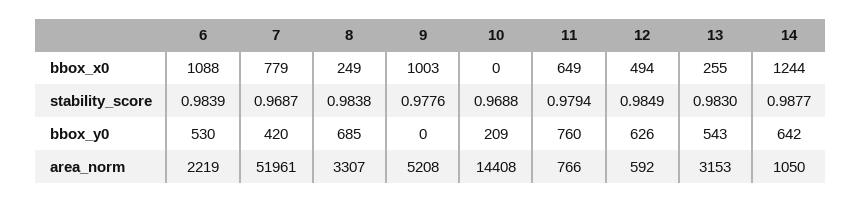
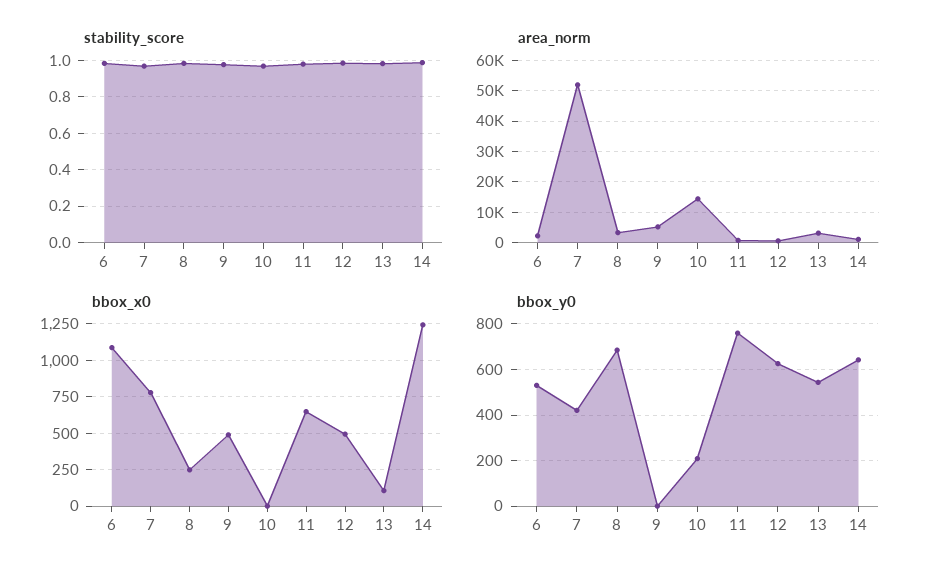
bbox_x0, 9: 1003 -> 500
bbox_x0, 13: 255 -> 100

